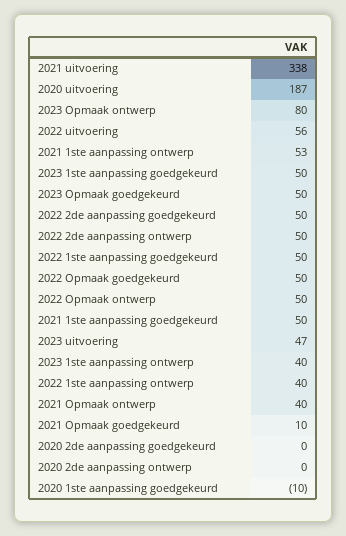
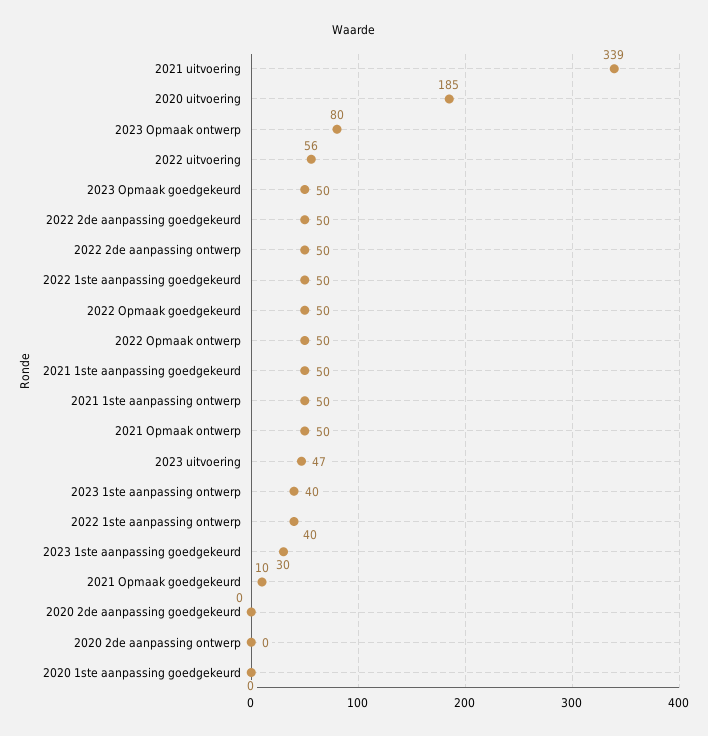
2021 uitvoering: 338 -> 339
2020 uitvoering: 187 -> 185
2021 1ste aanpassing ontwerp: 53 -> 50
2023 1ste aanpassing goedgekeurd: 50 -> 30
2021 Opmaak ontwerp: 40 -> 50
2020 1ste aanpassing goedgekeurd: -10 -> 0

